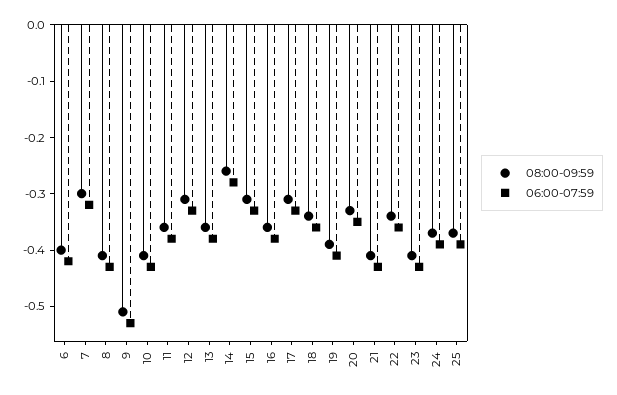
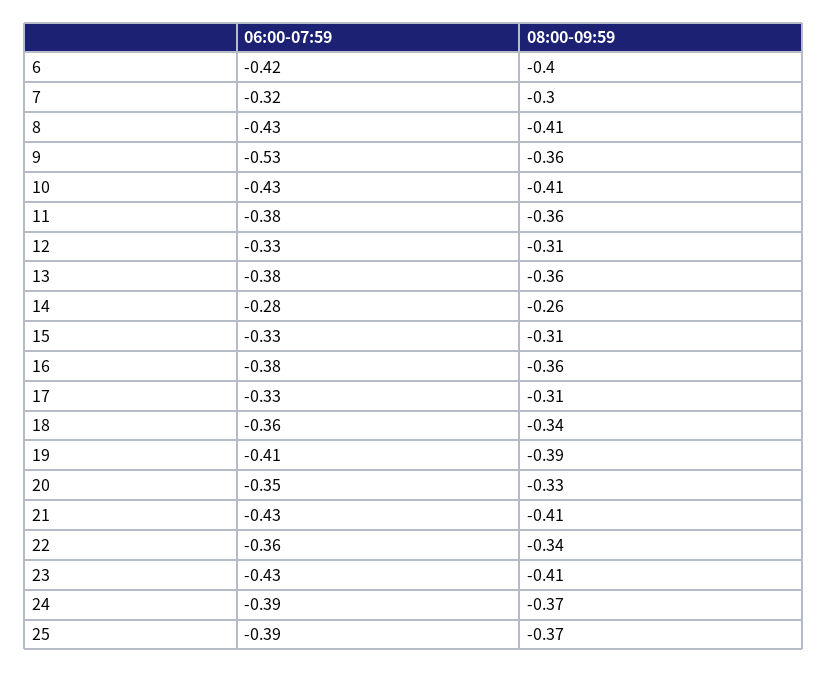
08:00-09:59, 9: -0.5 -> -0.36

